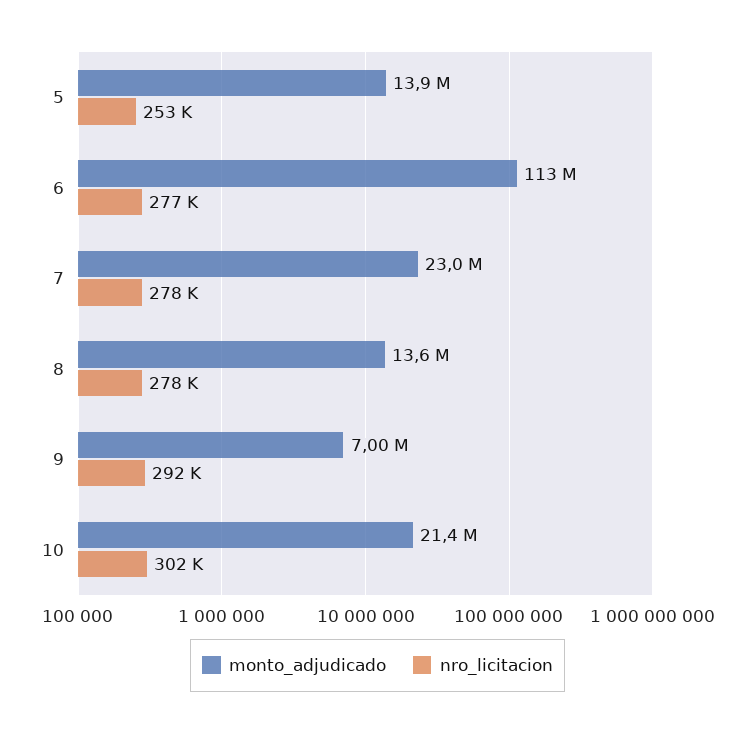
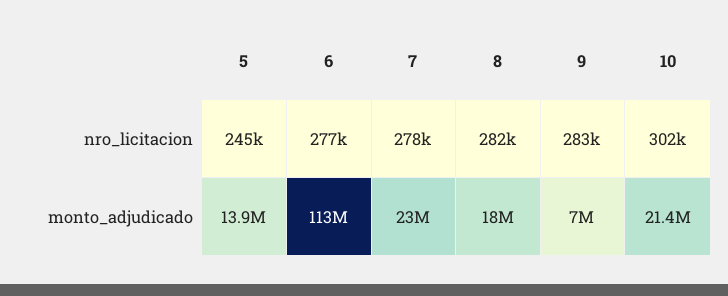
nro_licitacion, 5: 253000 -> 245000
monto_adjudicado, 8: 13600000 -> 18000000
nro_licitacion, 8: 278000 -> 282000
nro_licitacion, 9: 292000 -> 283000

